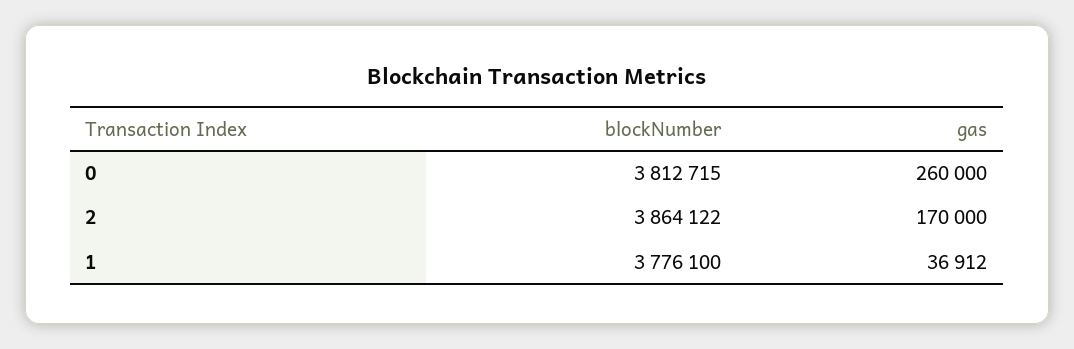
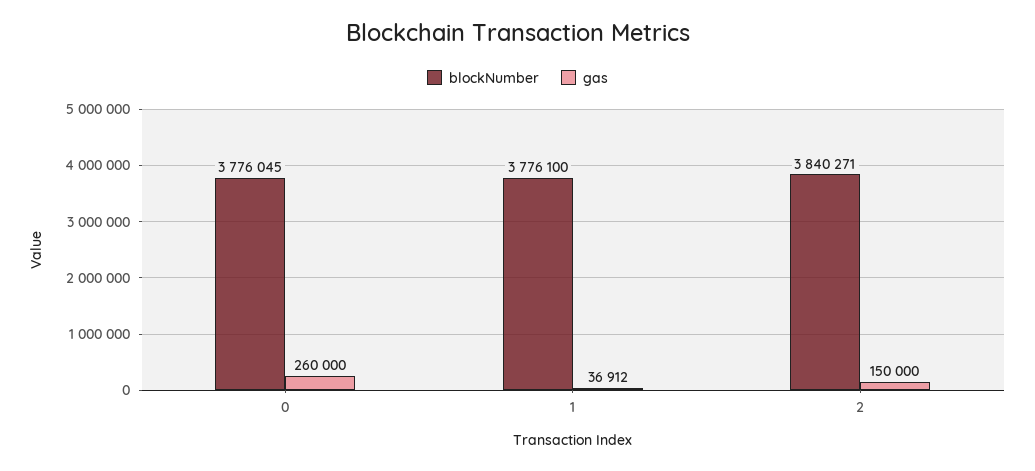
blockNumber, 0: 3812715 -> 3776045
blockNumber, 2: 3864122 -> 3840271
gas, 2: 170000 -> 150000

